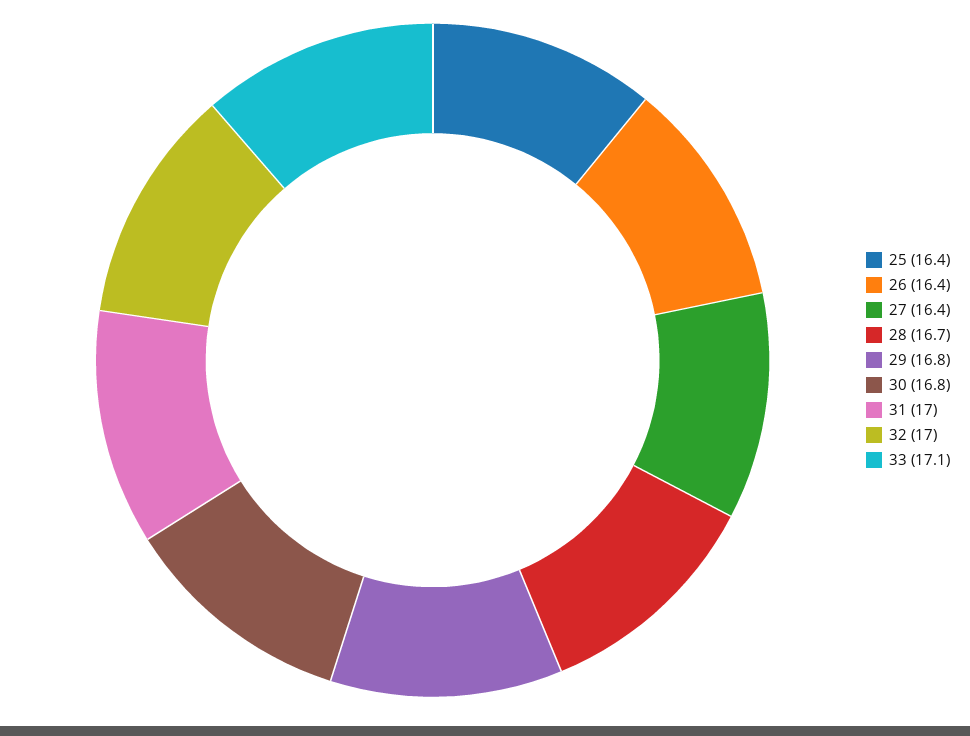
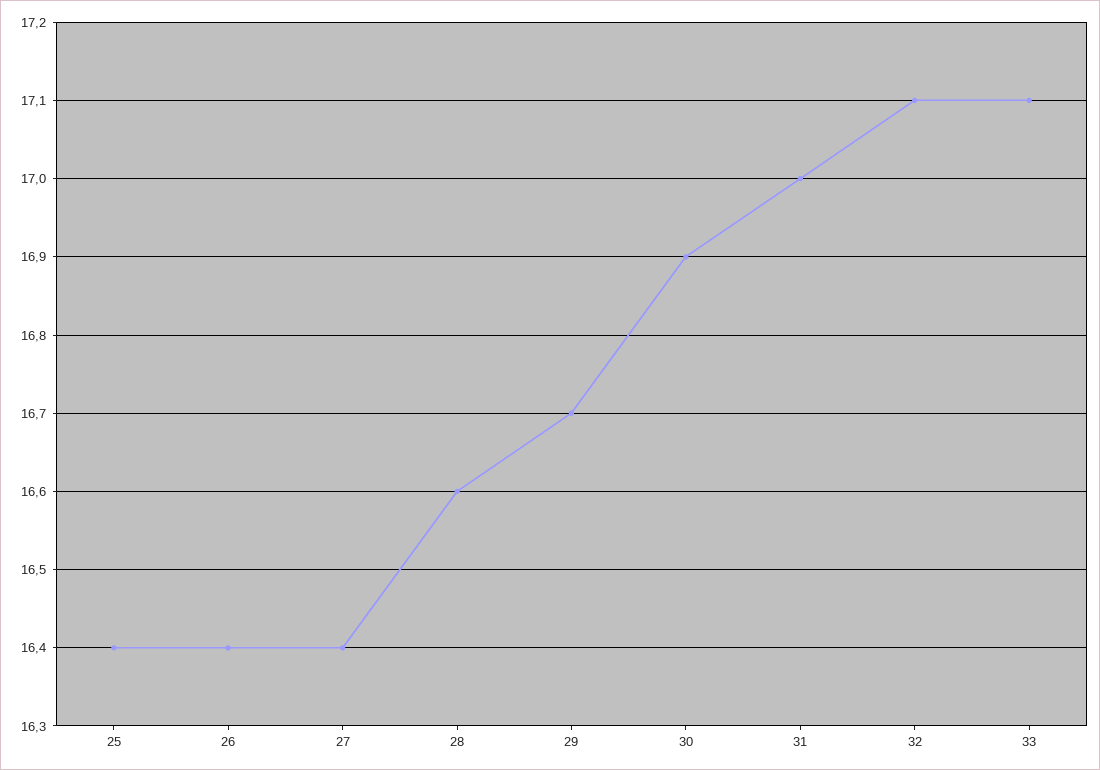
28: 16.7 -> 16.6
29: 16.8 -> 16.7
30: 16.8 -> 16.9
32: 17 -> 17.1

